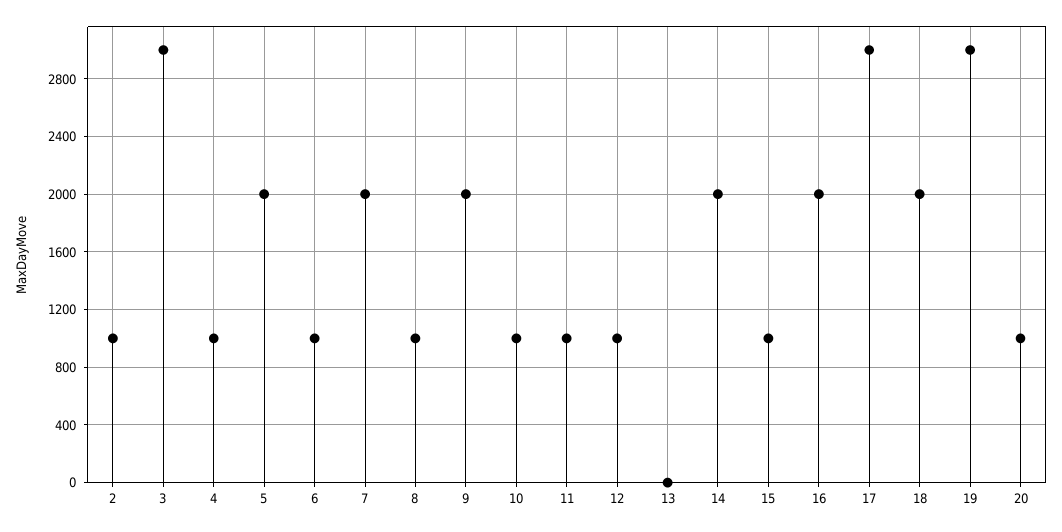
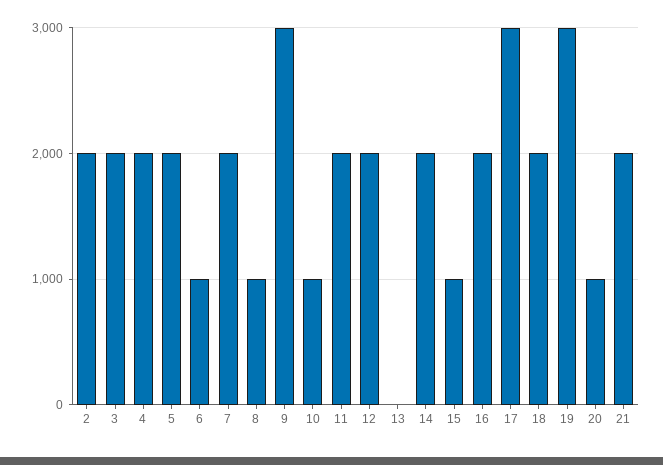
2: 1000 -> 2000
3: 3000 -> 2000
4: 1000 -> 2000
9: 2000 -> 3000
11: 1000 -> 2000
12: 1000 -> 2000
21: none -> 2000

